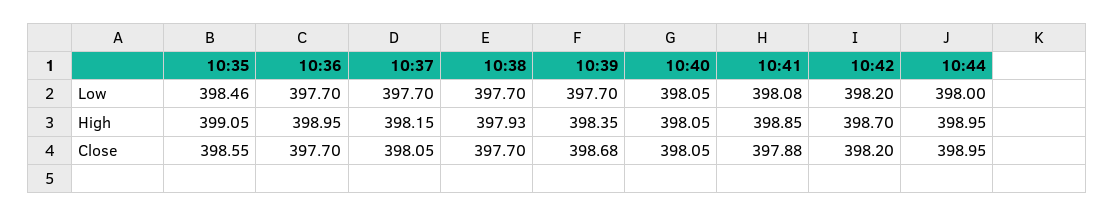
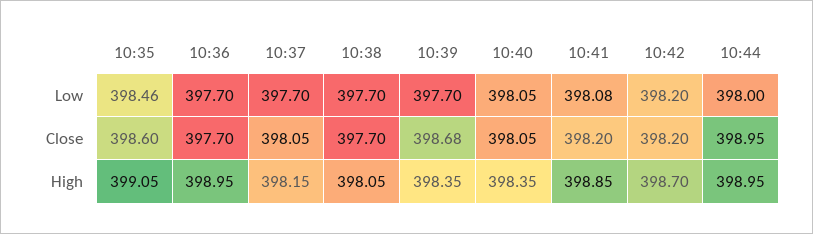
10:38, High: 397.93 -> 398.05
10:40, High: 398.05 -> 398.35
10:35, Close: 398.55 -> 398.6
10:41, Close: 397.88 -> 398.2

